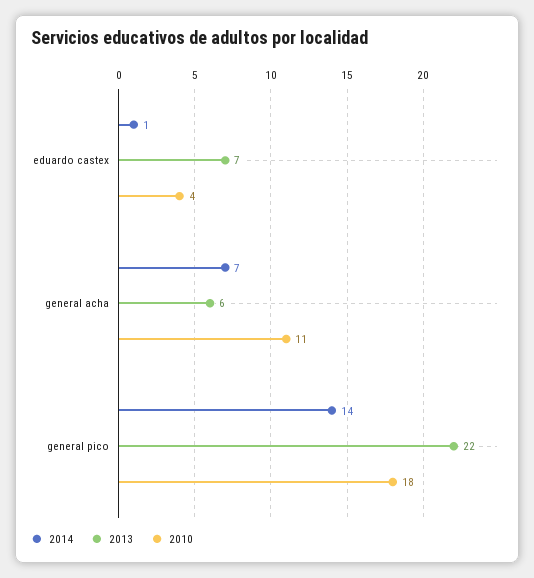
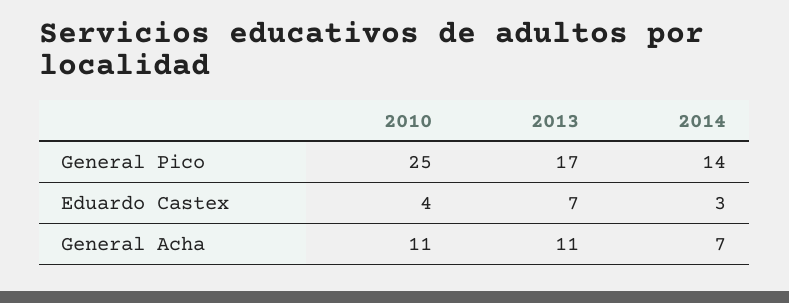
2014, eduardo castex: 1 -> 3
2013, general acha: 6 -> 11
2013, general pico: 22 -> 17
2010, general pico: 18 -> 25

